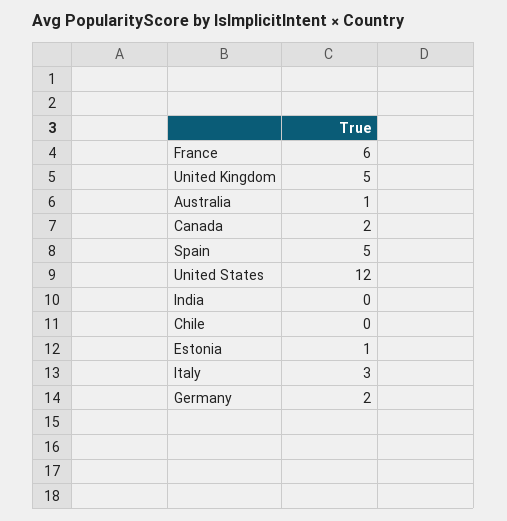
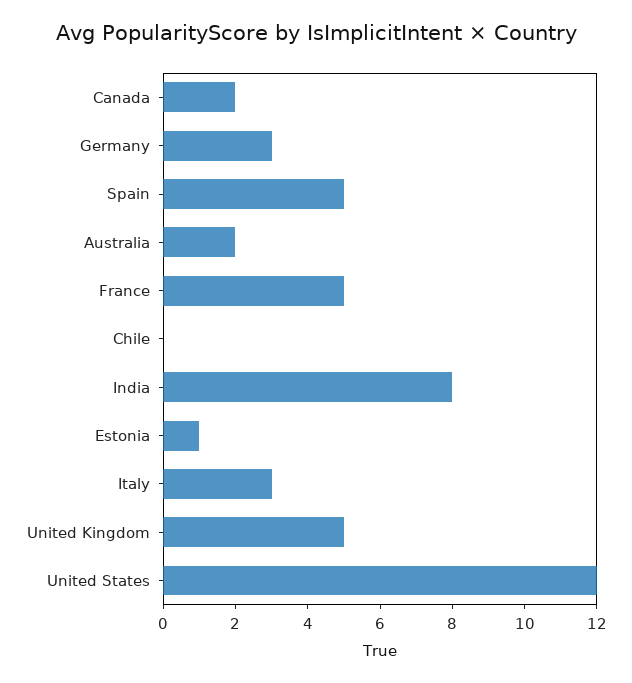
France: 6 -> 5
Australia: 1 -> 2
India: 0 -> 8
Germany: 2 -> 3

